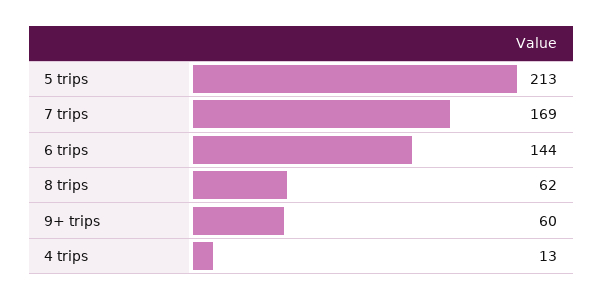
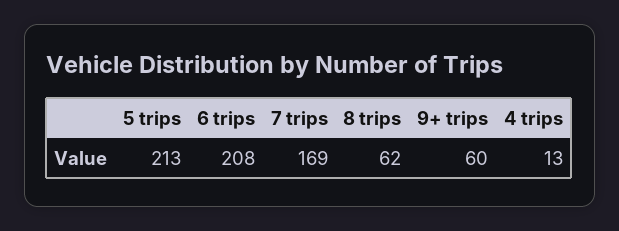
6 trips: 144 -> 208

